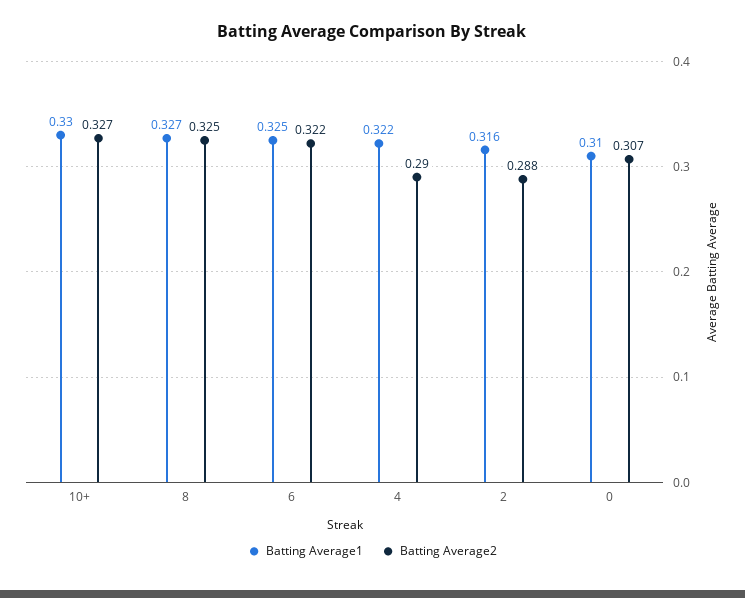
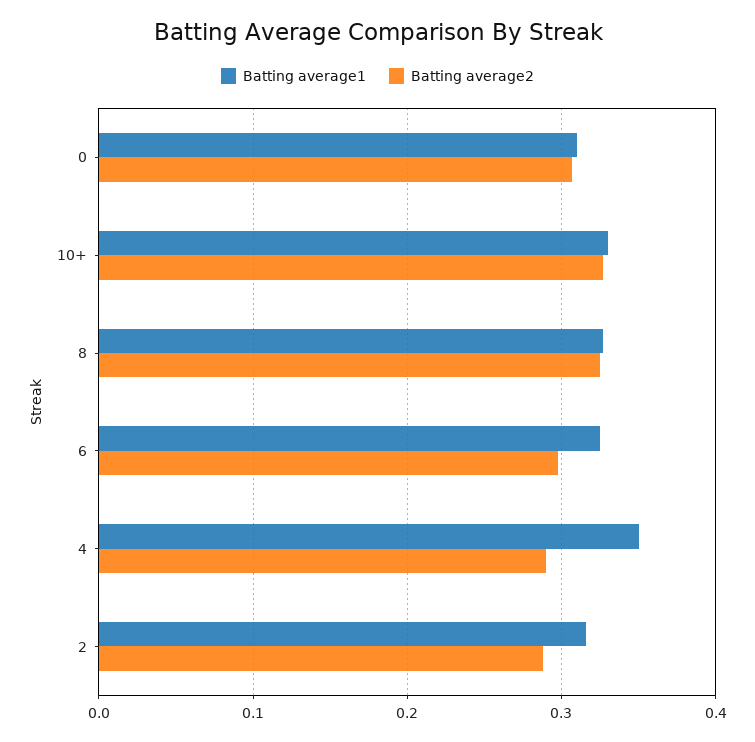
Batting Average2, 6: 0.322 -> 0.3
Batting Average1, 4: 0.322 -> 0.35

